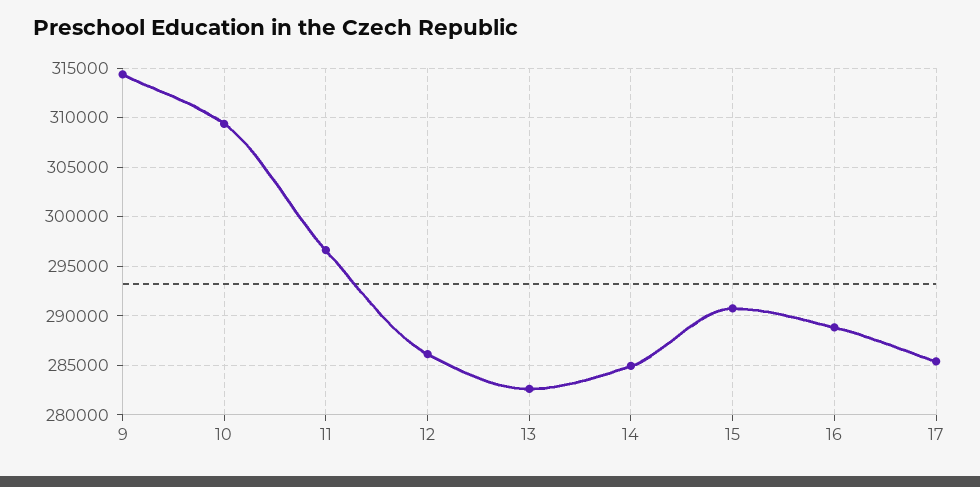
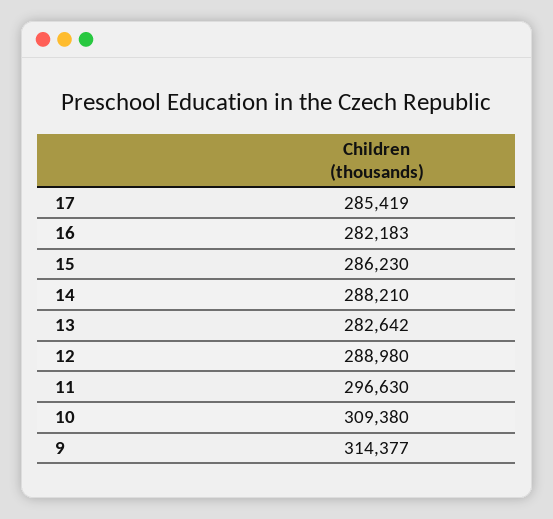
12: 286000 -> 288980
14: 285000 -> 288210
15: 291000 -> 286230
16: 289000 -> 282183

